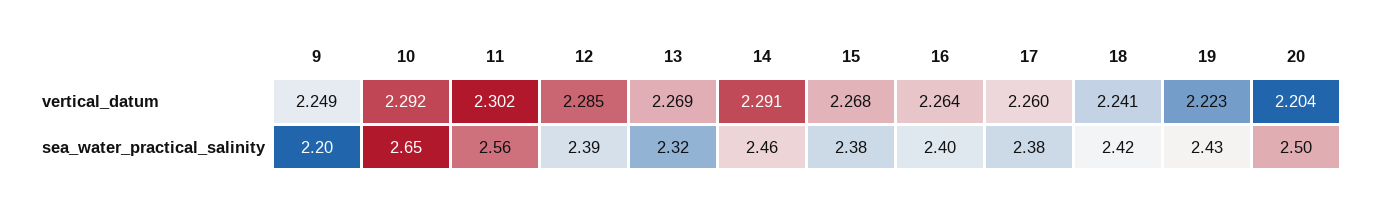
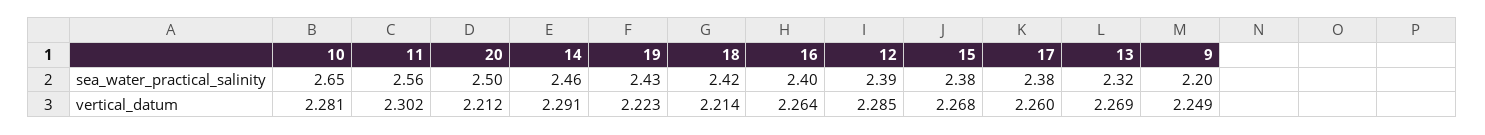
10, vertical_datum: 2.292 -> 2.281
18, vertical_datum: 2.241 -> 2.214
20, vertical_datum: 2.204 -> 2.212

